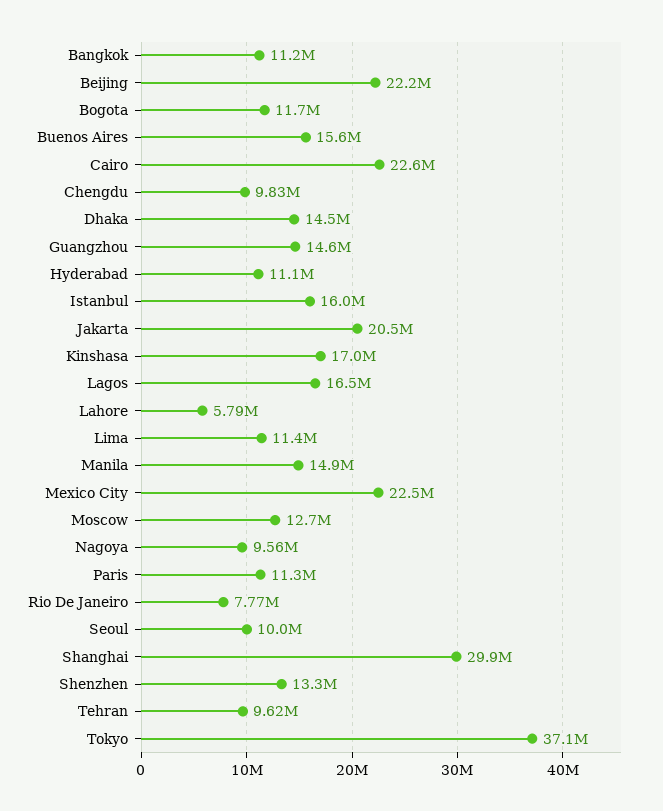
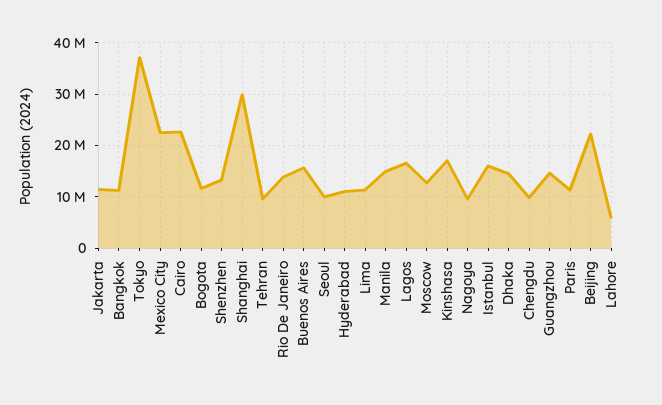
Jakarta: 20500000 -> 12000000
Rio De Janeiro: 7770000 -> 14000000

